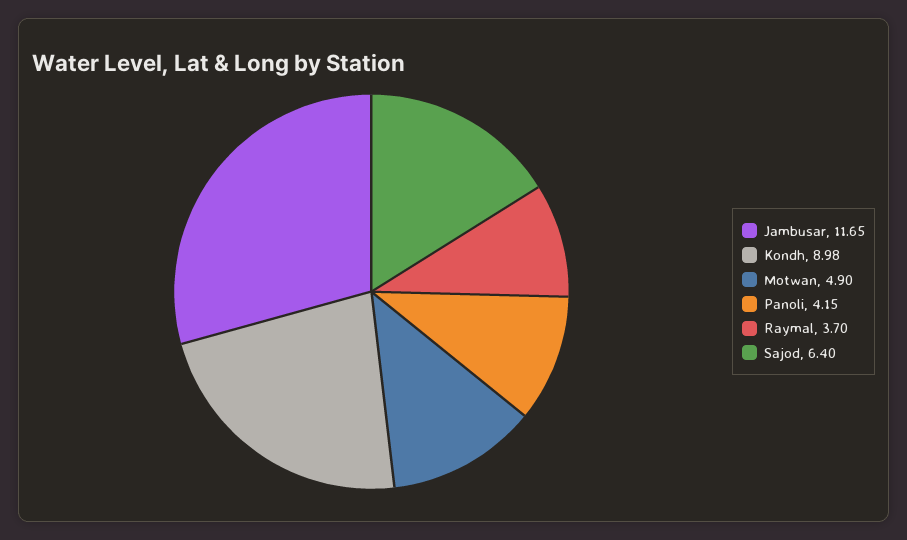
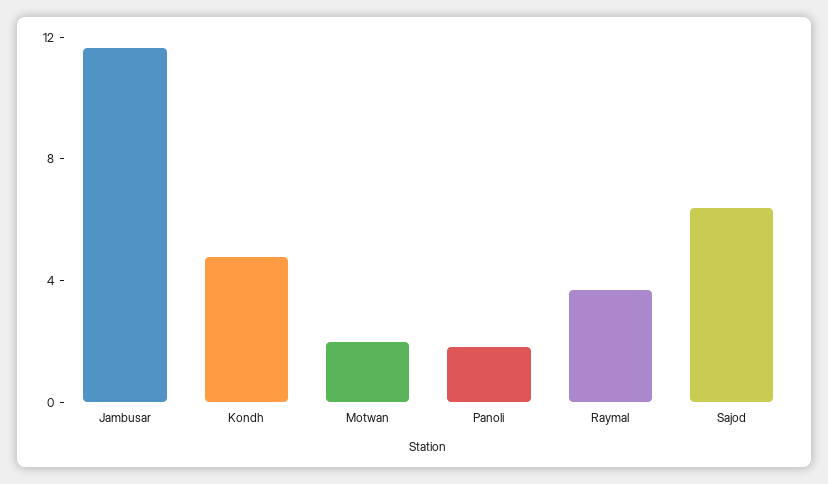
Kondh: 8.98 -> 5
Motwan: 4.9 -> 2
Panoli: 4.15 -> 2

